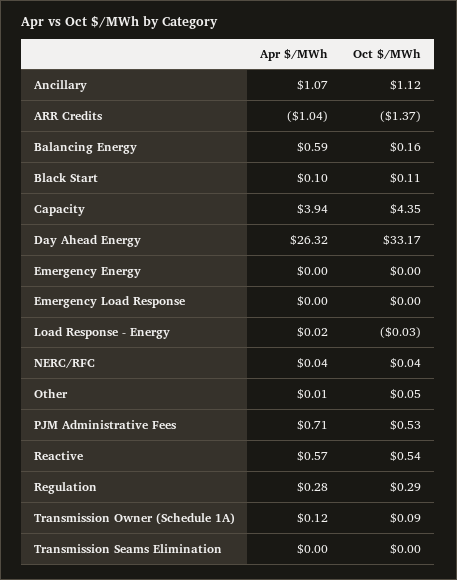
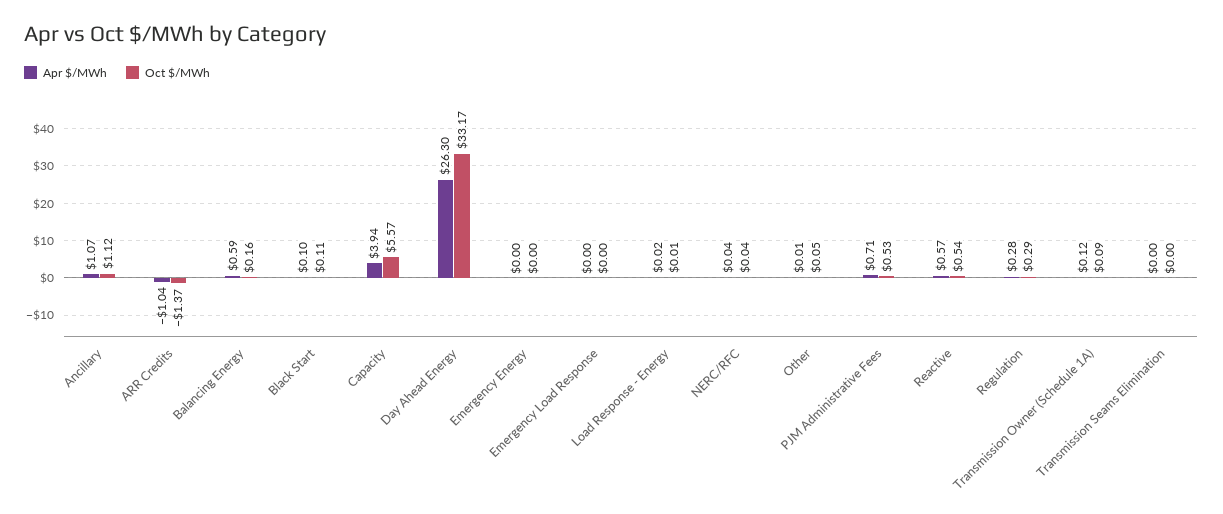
Oct $/MWh, Capacity: 4.35 -> 5.57
Apr $/MWh, Day Ahead Energy: 26.32 -> 26.3
Oct $/MWh, Load Response - Energy: -0.03 -> 0.01

